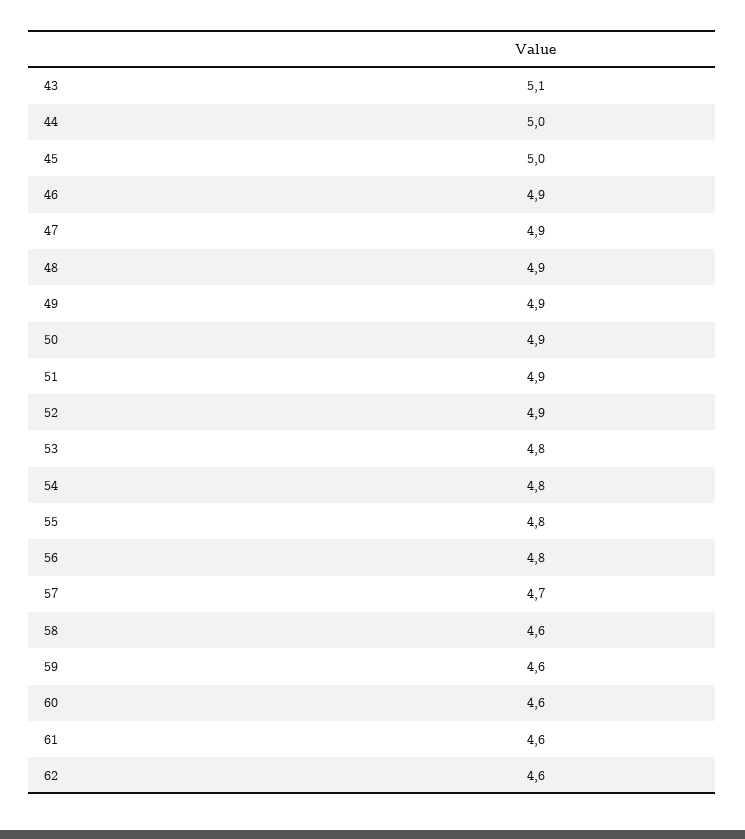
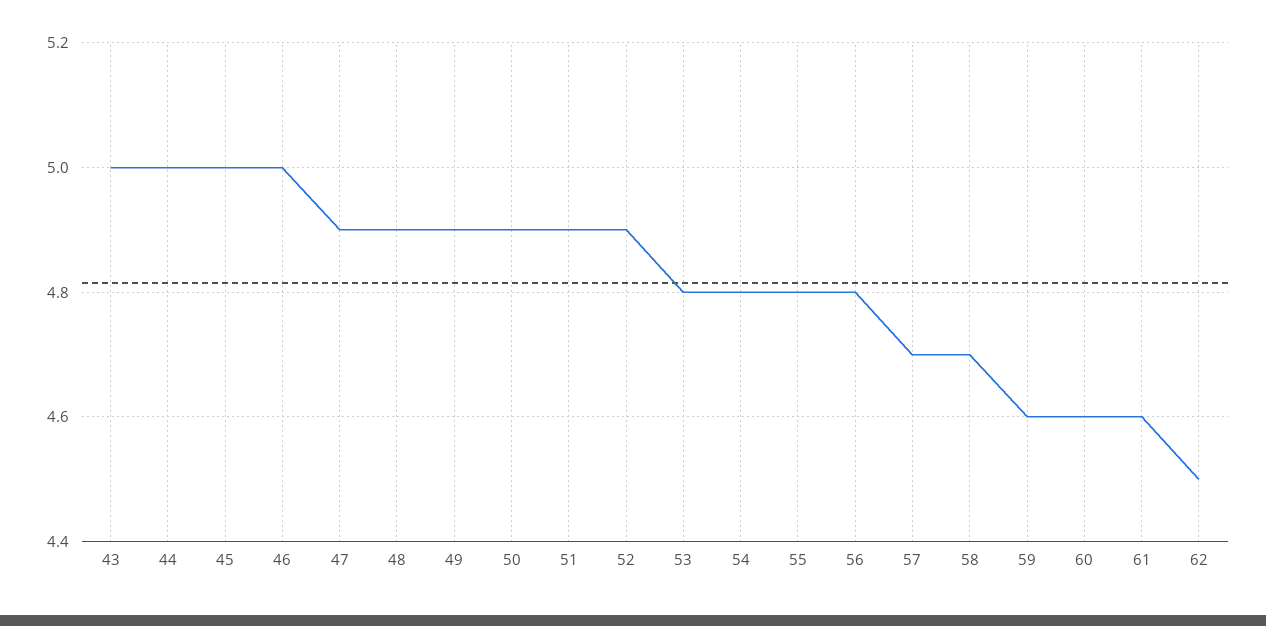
43: 5.1 -> 5
46: 4.9 -> 5
58: 4.6 -> 4.7
62: 4.6 -> 4.5

